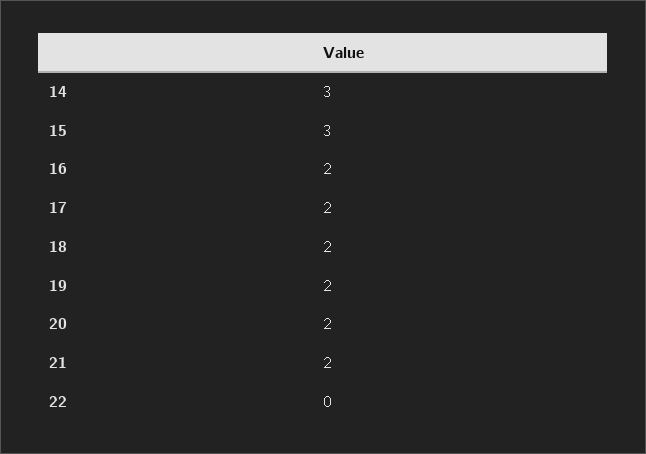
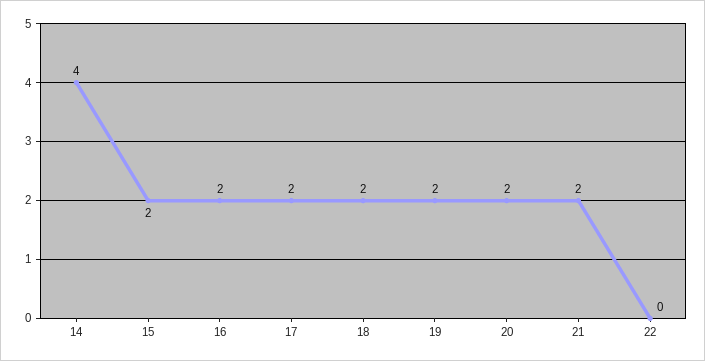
14: 3 -> 4
15: 3 -> 2

